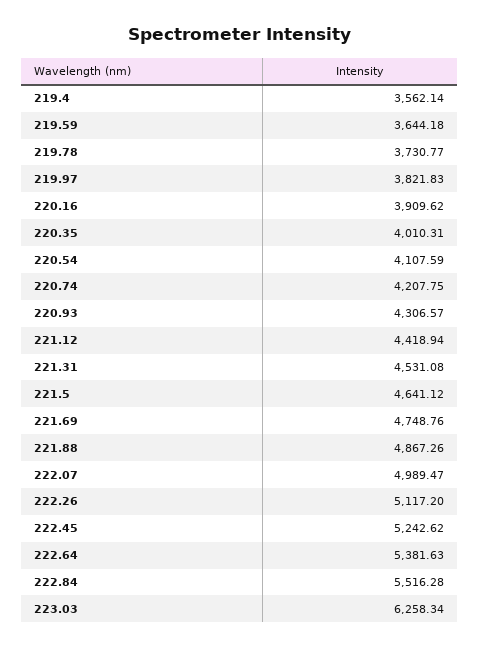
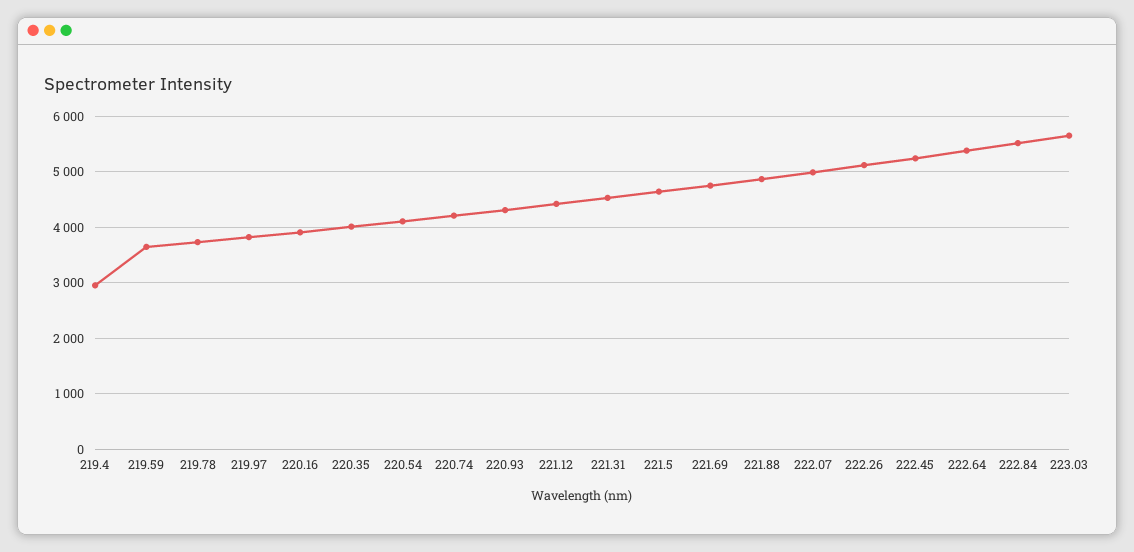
219.4: 3562.14 -> 3000
223.03: 6258.34 -> 5600

